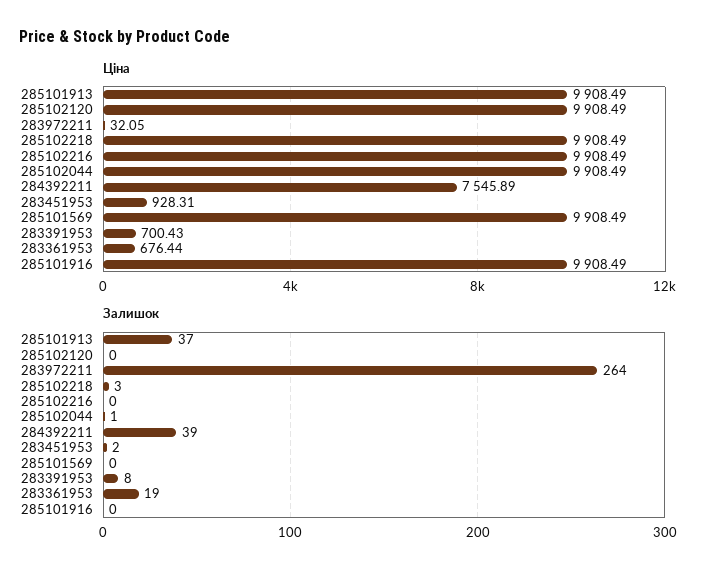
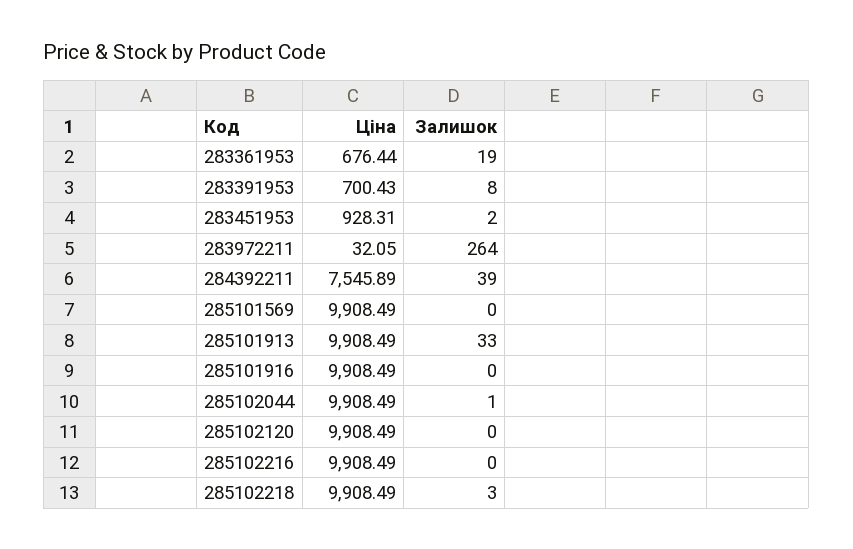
Залишок, 285101913: 37 -> 33

